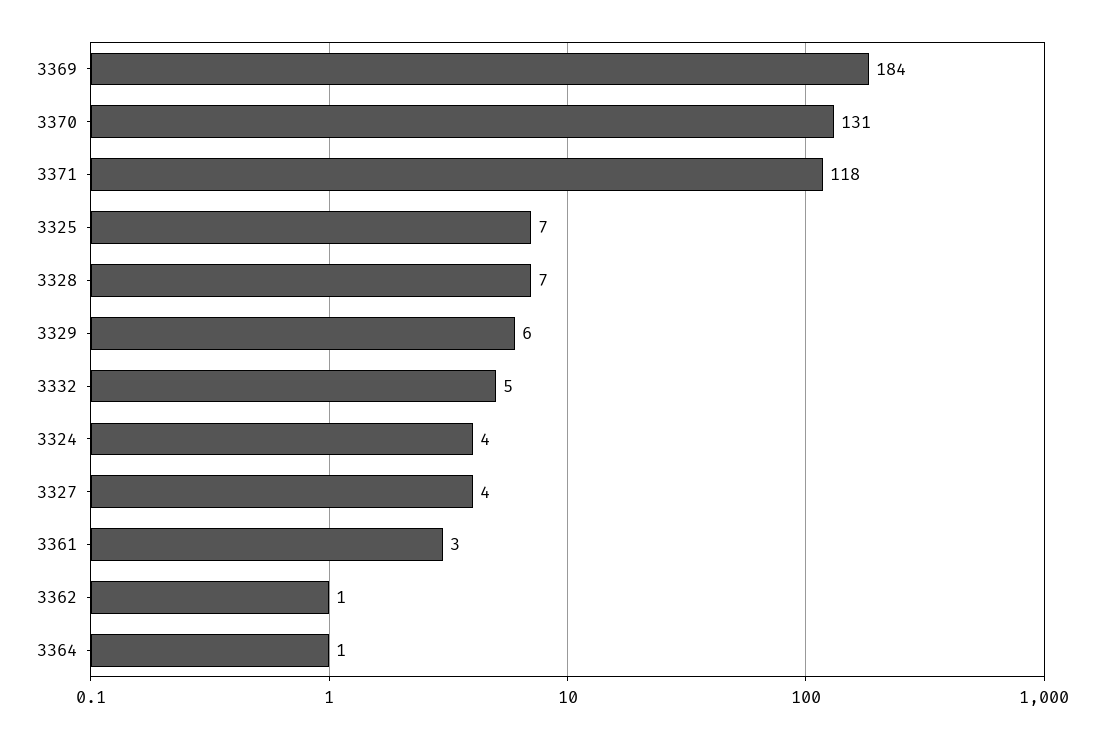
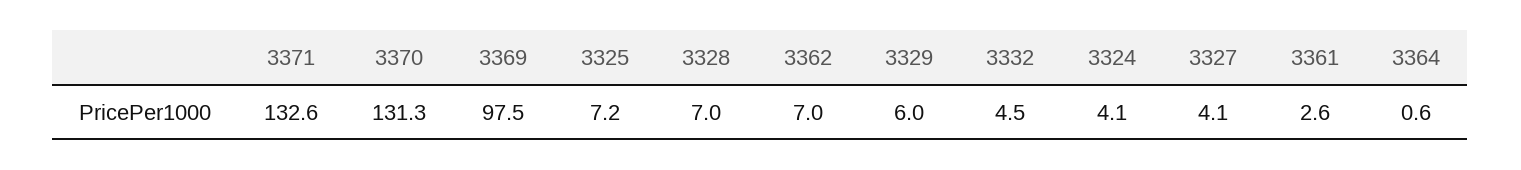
3369: 184 -> 97.5
3371: 118 -> 132.6
3362: 1 -> 7

